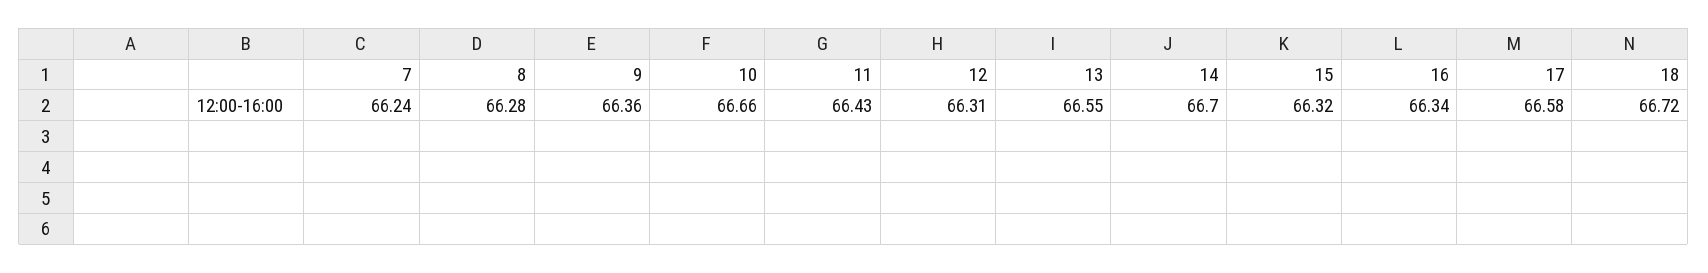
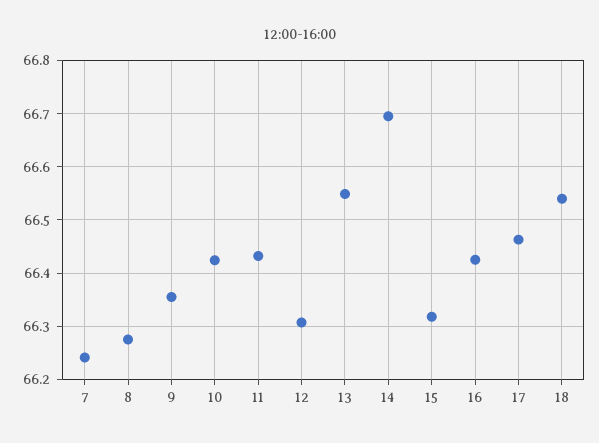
10: 66.66 -> 66.42
16: 66.34 -> 66.42
17: 66.58 -> 66.46
18: 66.72 -> 66.54

